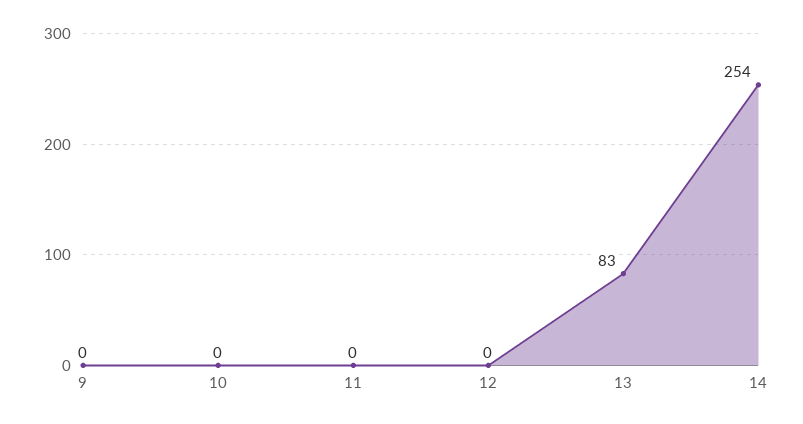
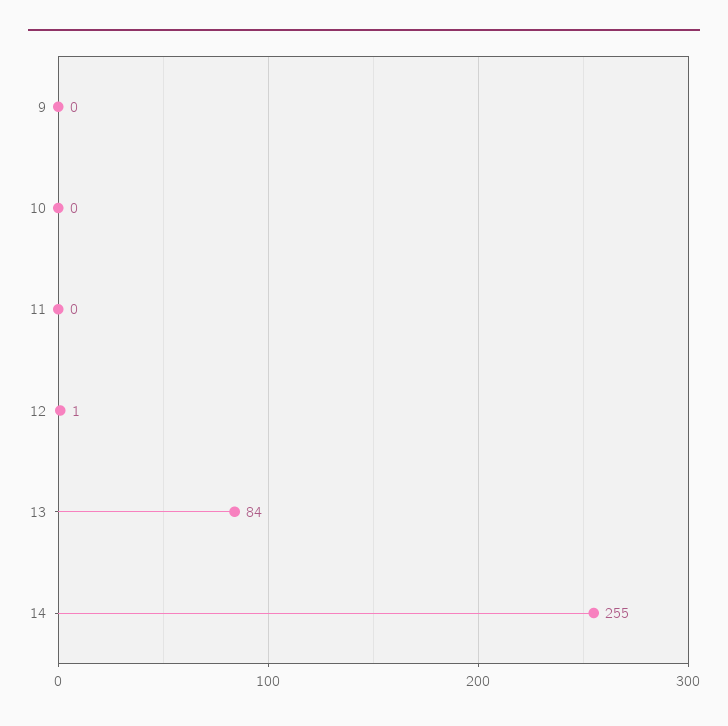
12: 0 -> 1
13: 83 -> 84
14: 254 -> 255

